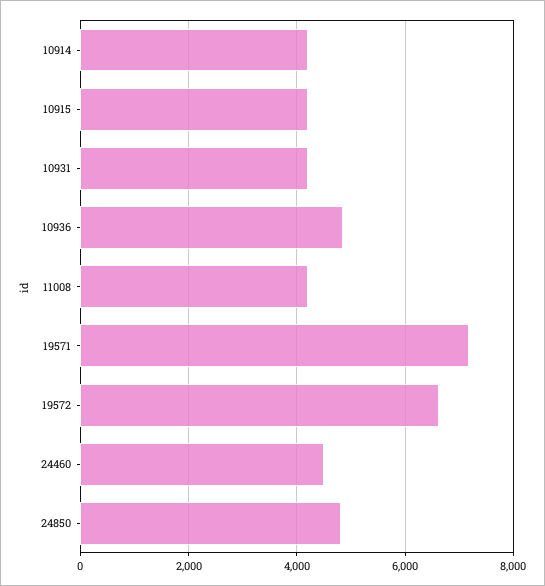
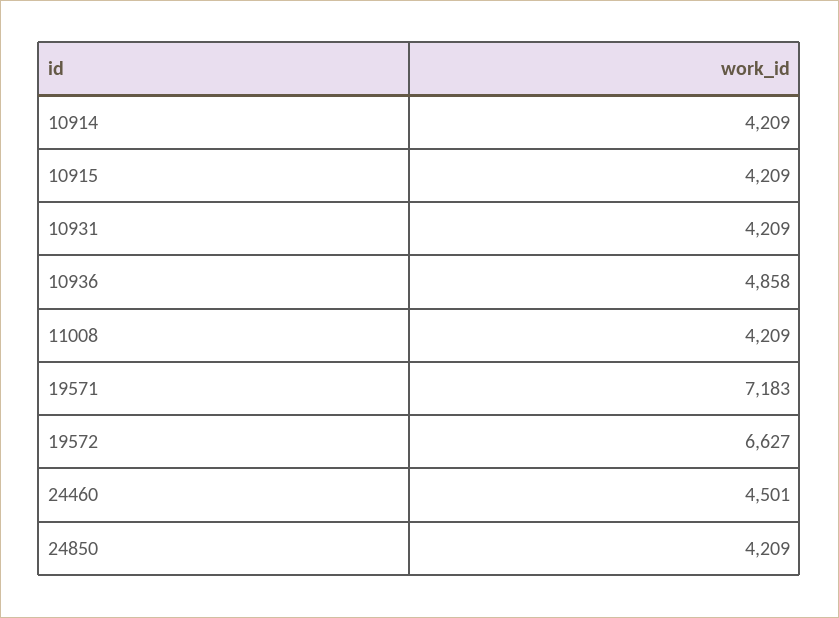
24850: 4800 -> 4209

